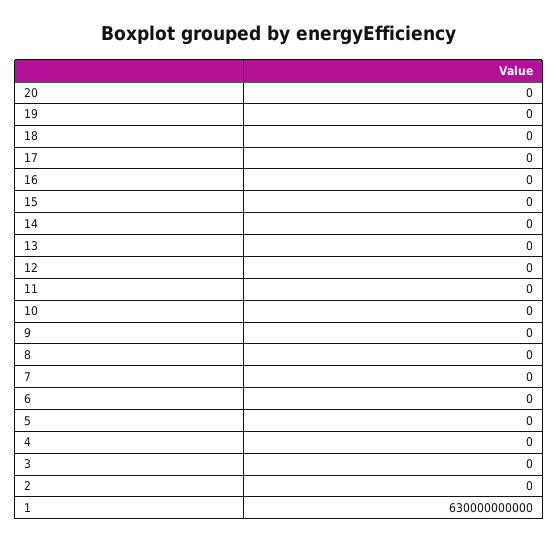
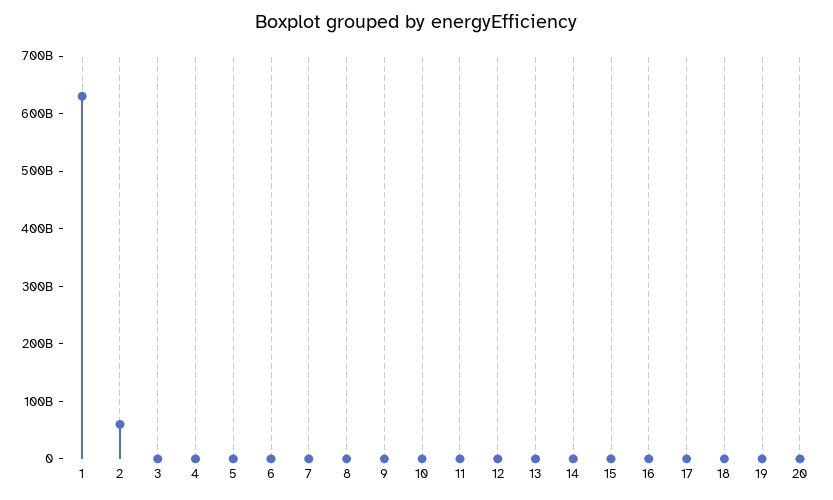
2: 0 -> 60000000000

